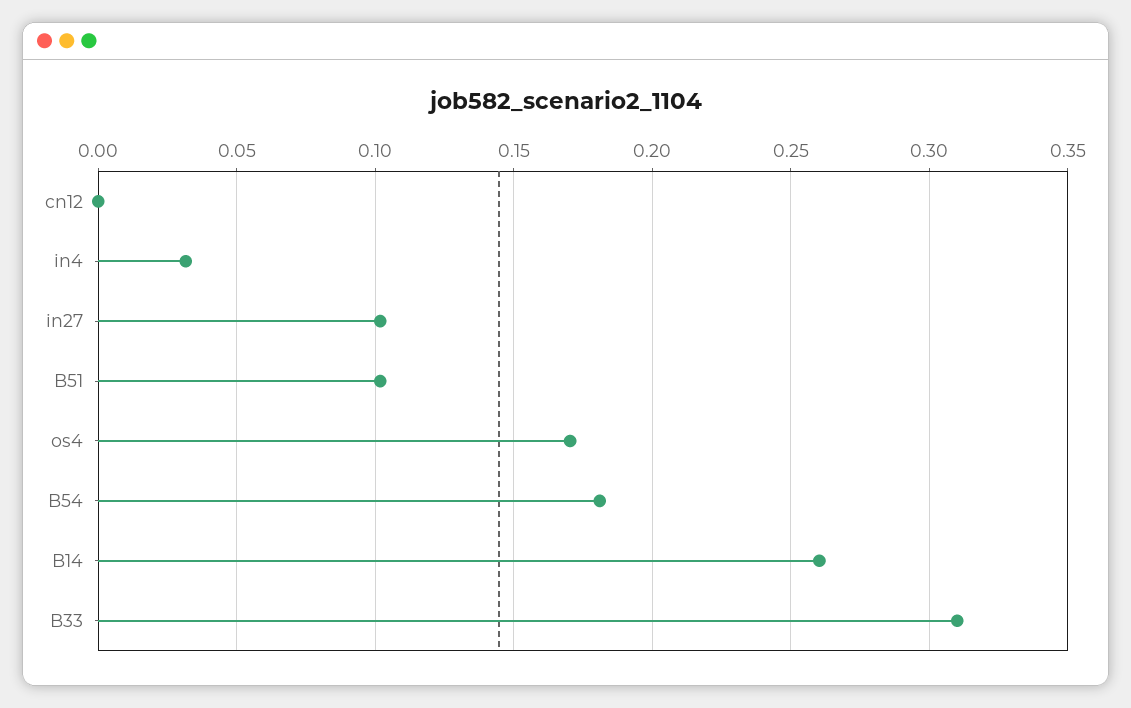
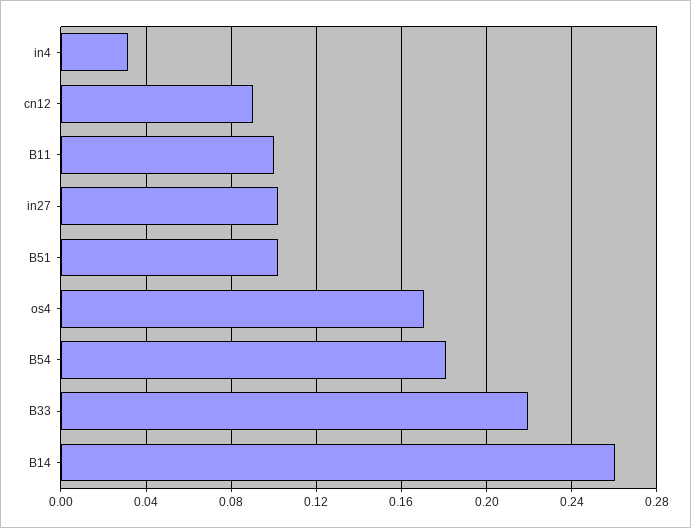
cn12: 0 -> 0.09
B33: 0.31 -> 0.22
B11: none -> 0.1

